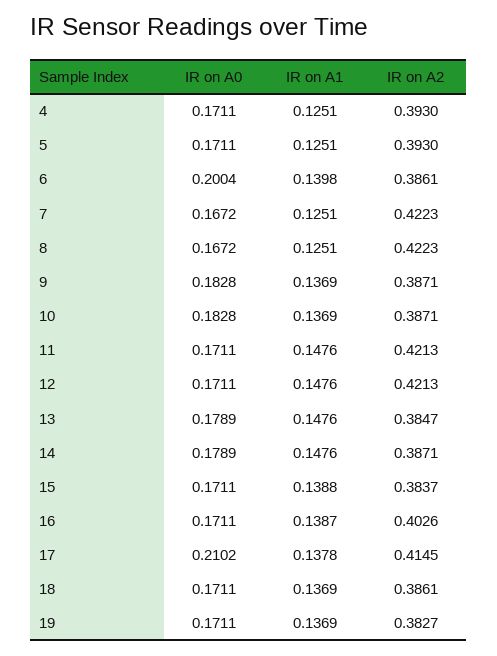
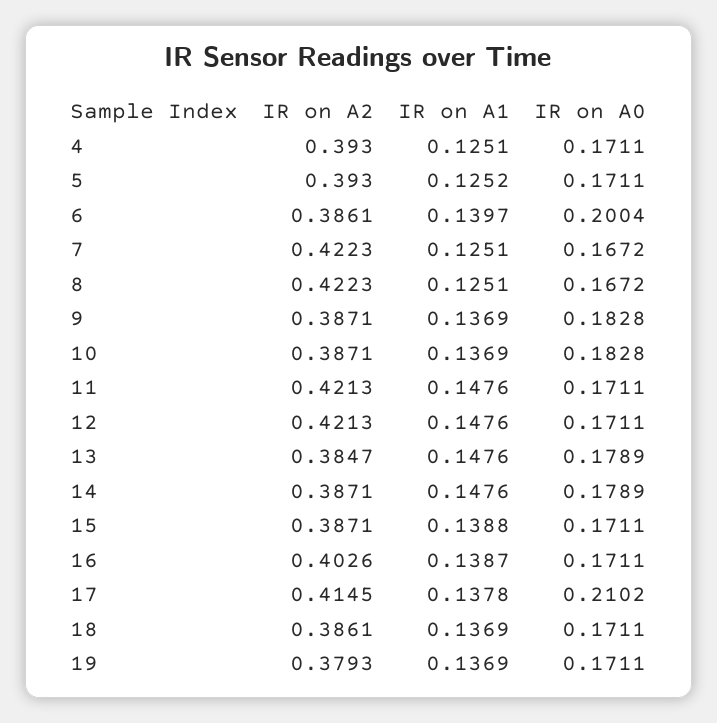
IR on A1, 5: 0.1251 -> 0.1252
IR on A1, 6: 0.1398 -> 0.1397
IR on A2, 15: 0.3837 -> 0.3871
IR on A2, 19: 0.3827 -> 0.3793

